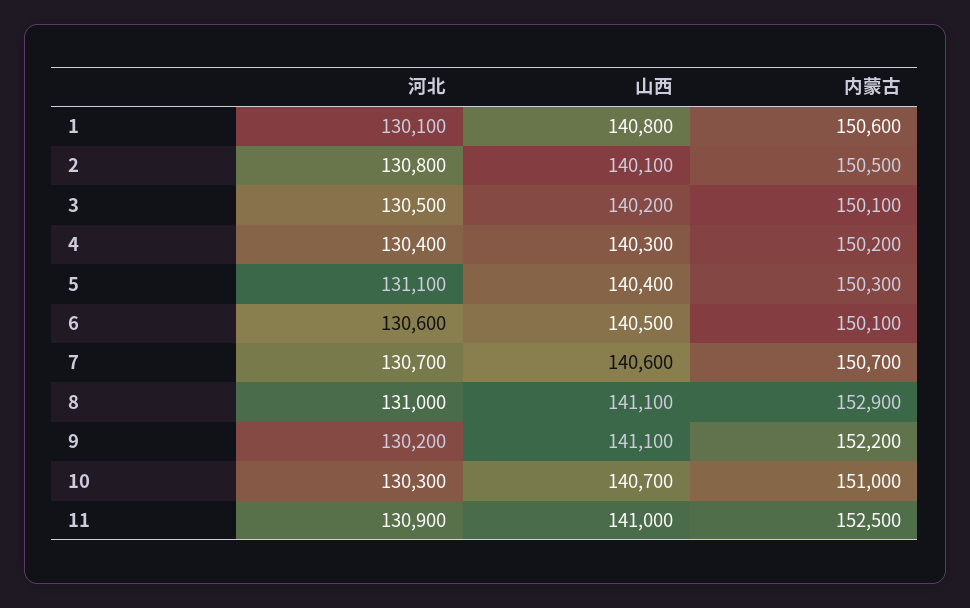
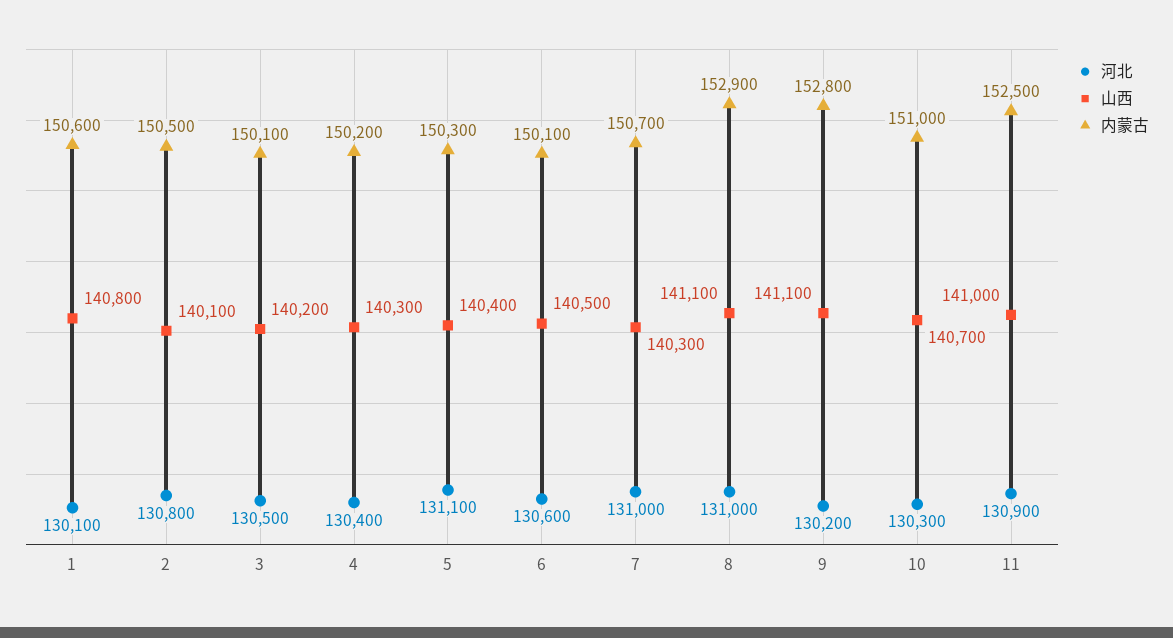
河北, 7: 130700 -> 131000
山西, 7: 140600 -> 140300
内蒙古, 9: 152200 -> 152800

